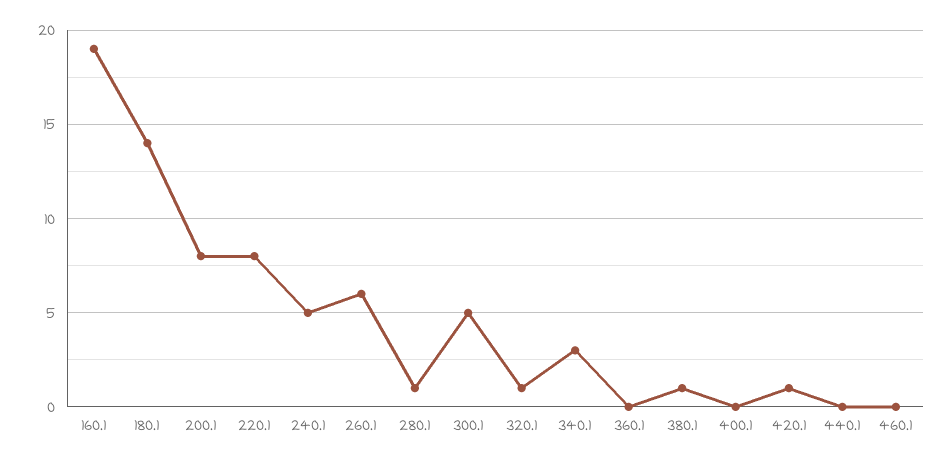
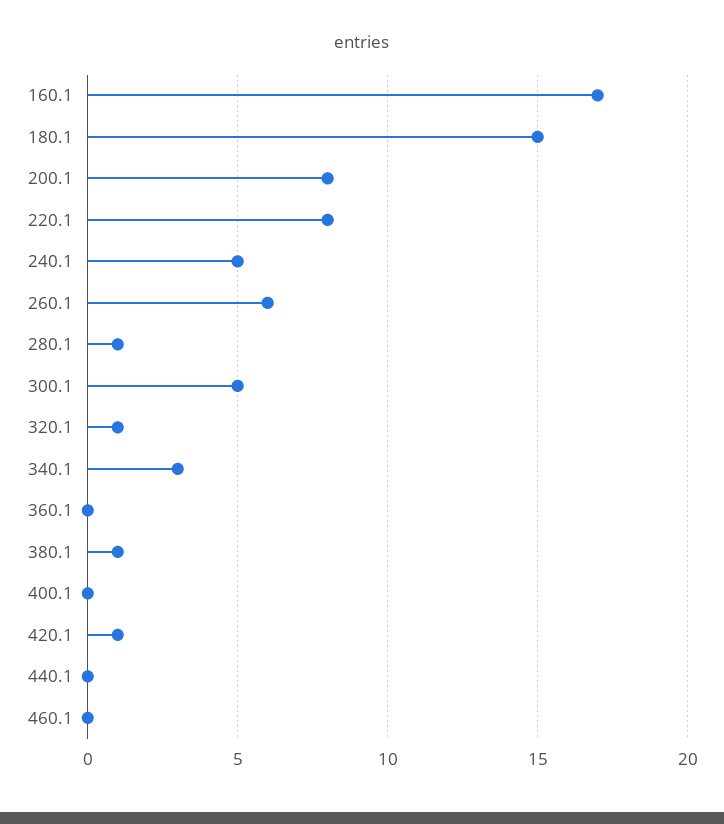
160.1: 19 -> 17
180.1: 14 -> 15

